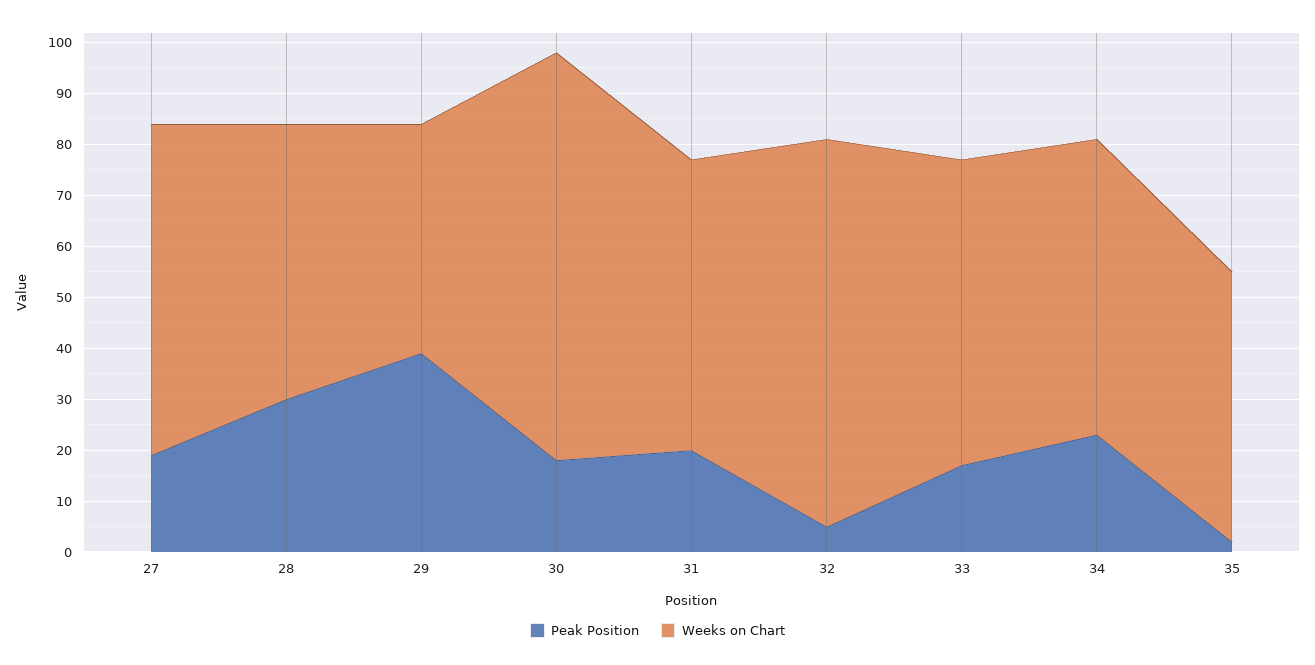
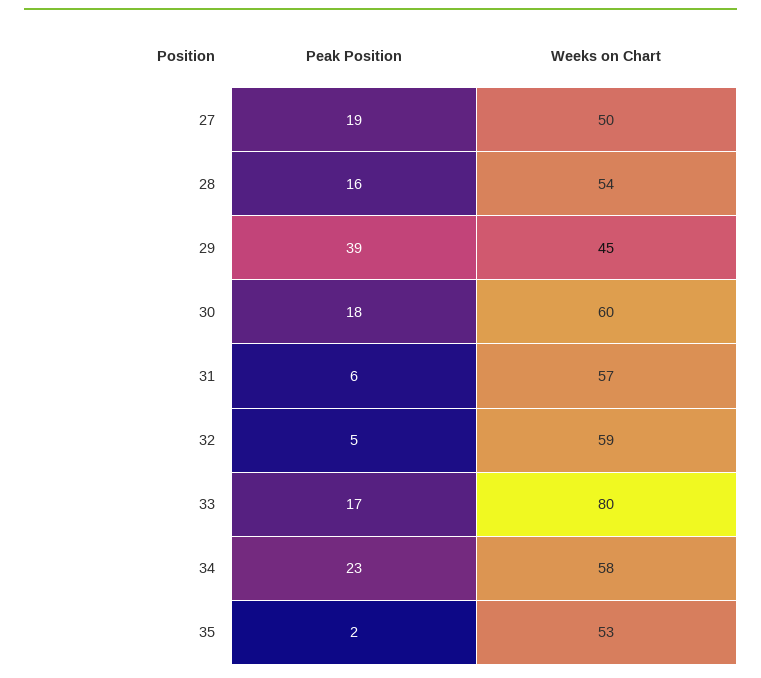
Weeks on Chart, 27: 65 -> 50
Peak Position, 28: 30 -> 16
Weeks on Chart, 30: 80 -> 60
Peak Position, 31: 20 -> 6
Weeks on Chart, 32: 75 -> 59
Weeks on Chart, 33: 60 -> 80

